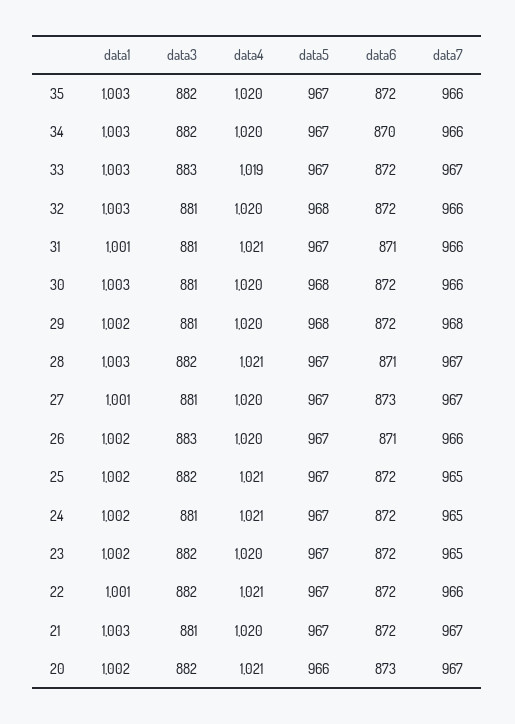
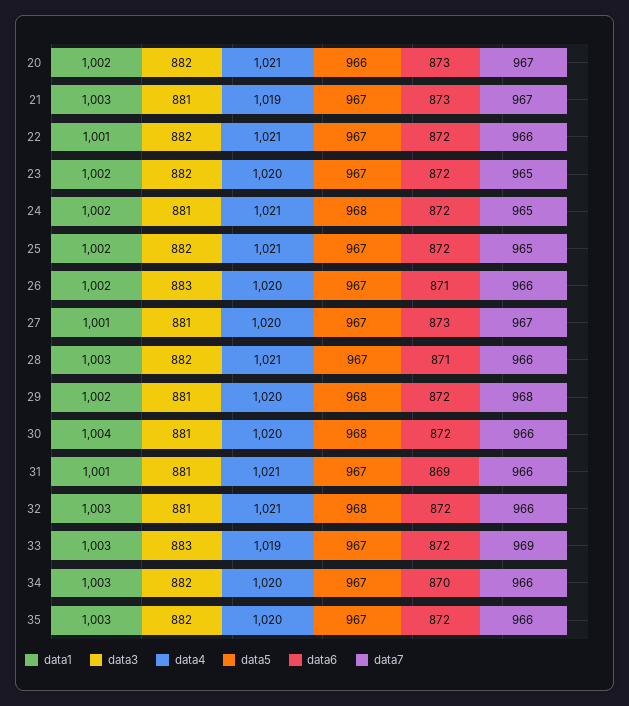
data7, 33: 967 -> 969
data4, 32: 1020 -> 1021
data6, 31: 871 -> 869
data1, 30: 1003 -> 1004
data7, 28: 967 -> 966
data5, 24: 967 -> 968
data4, 21: 1020 -> 1019
data6, 21: 872 -> 873

